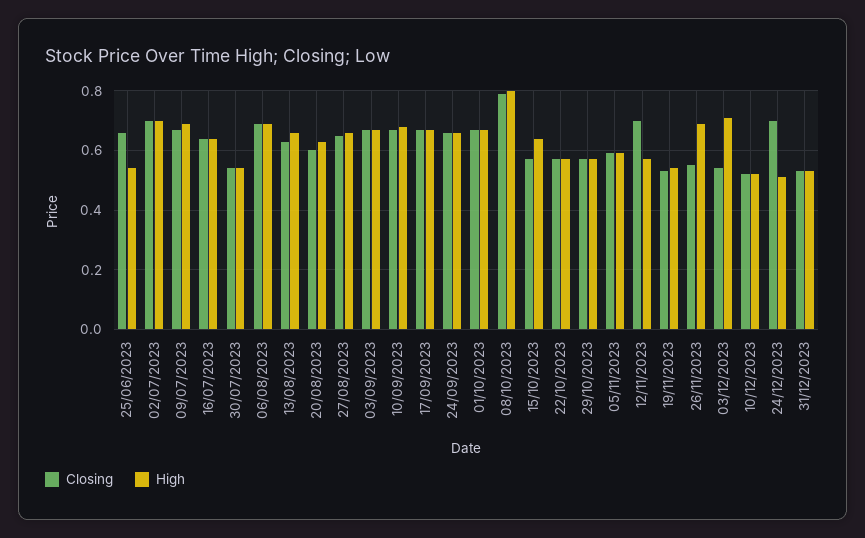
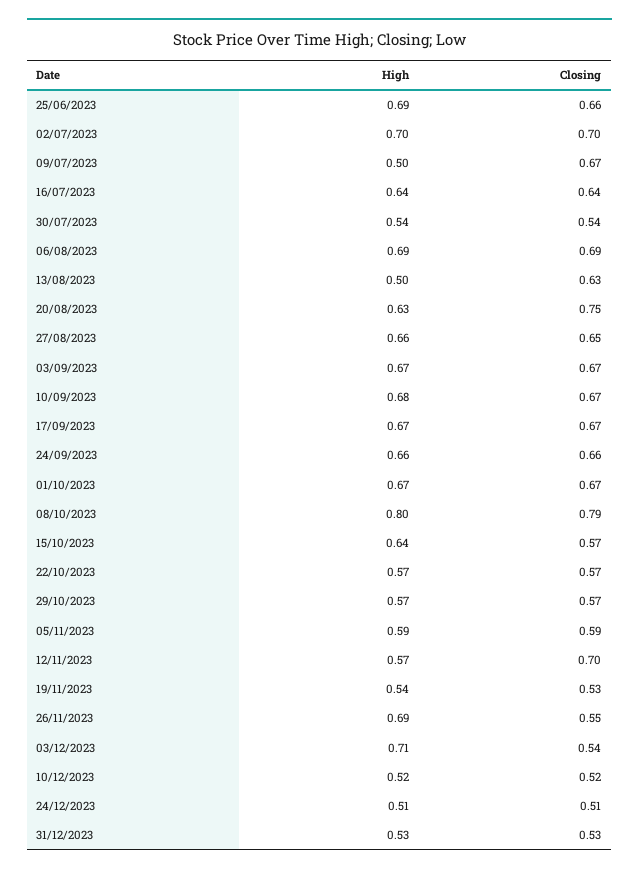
High, 25/06/2023: 0.55 -> 0.69
High, 09/07/2023: 0.7 -> 0.5
High, 13/08/2023: 0.65 -> 0.5
Closing, 20/08/2023: 0.6 -> 0.75
Closing, 24/12/2023: 0.7 -> 0.51

